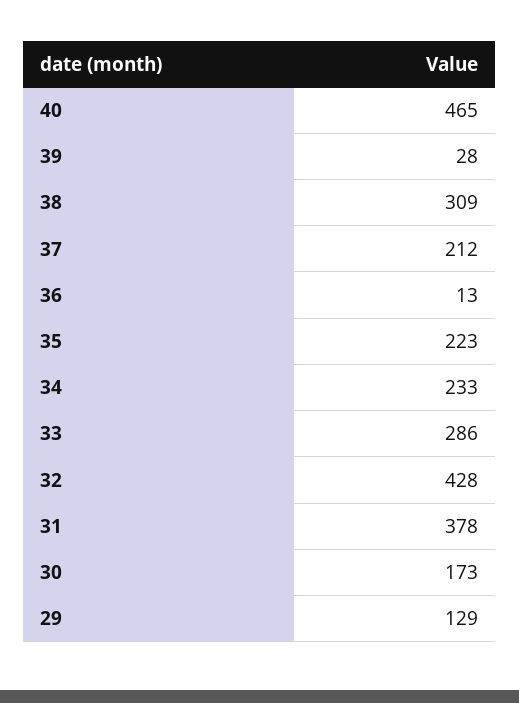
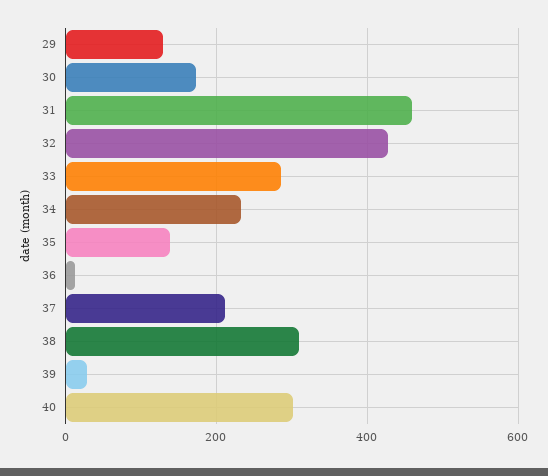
40: 465 -> 300
35: 223 -> 140
31: 378 -> 460

